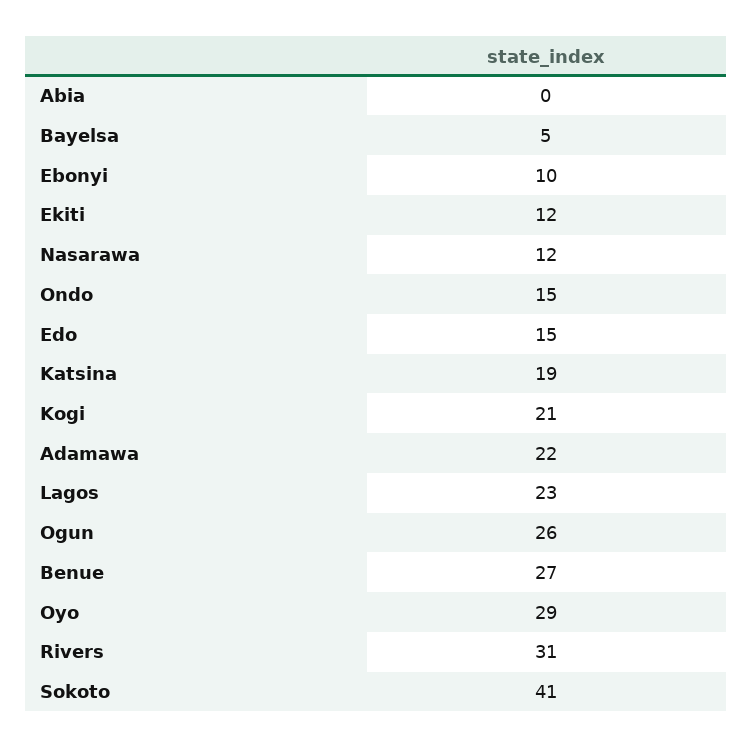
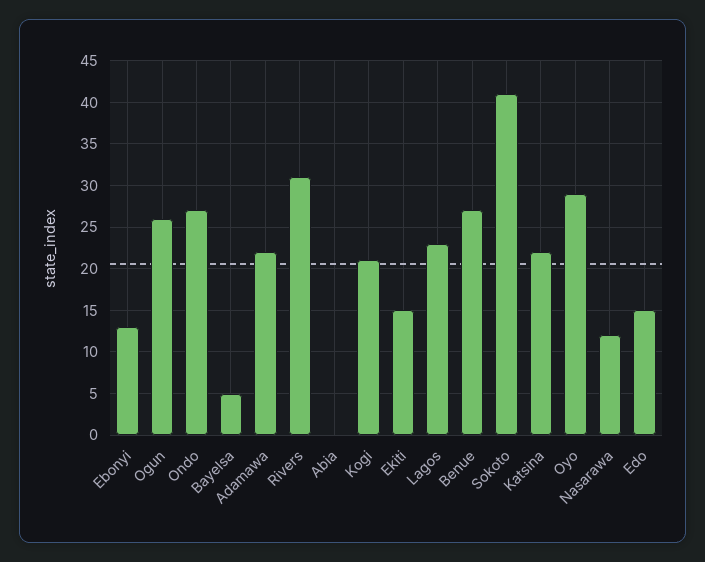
Ebonyi: 10 -> 13
Ekiti: 12 -> 15
Ondo: 15 -> 27
Katsina: 19 -> 22

